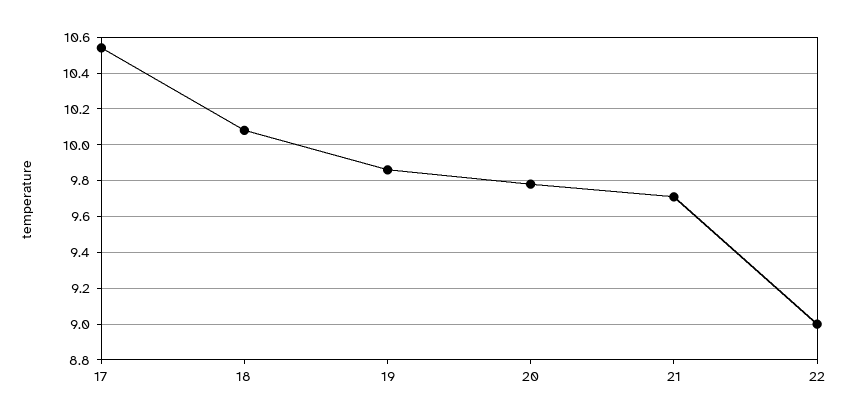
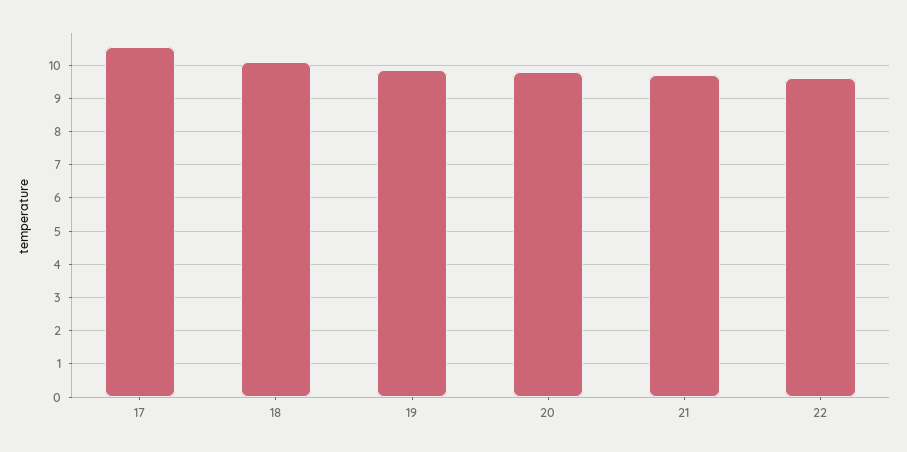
22: 9 -> 9.6

